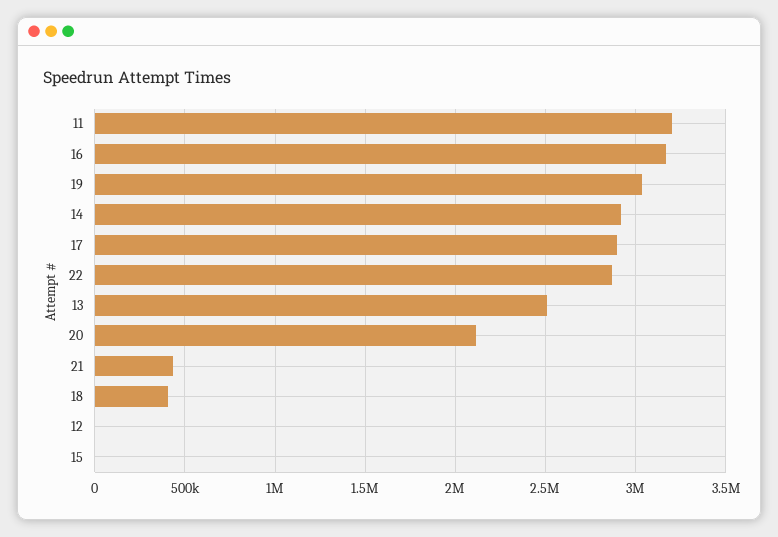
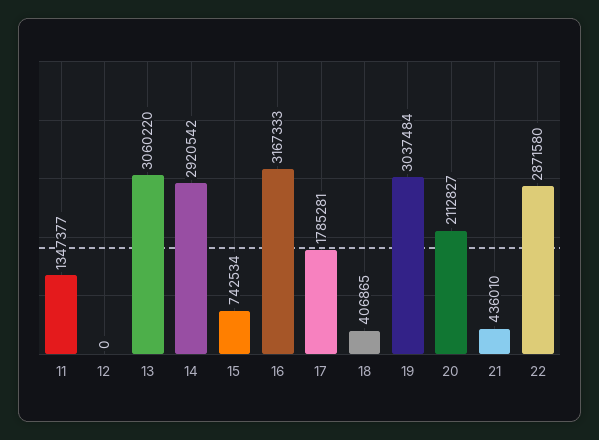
11: 3200000 -> 1347377
17: 2900000 -> 1785281
13: 2500000 -> 3060220
15: 0 -> 742534

